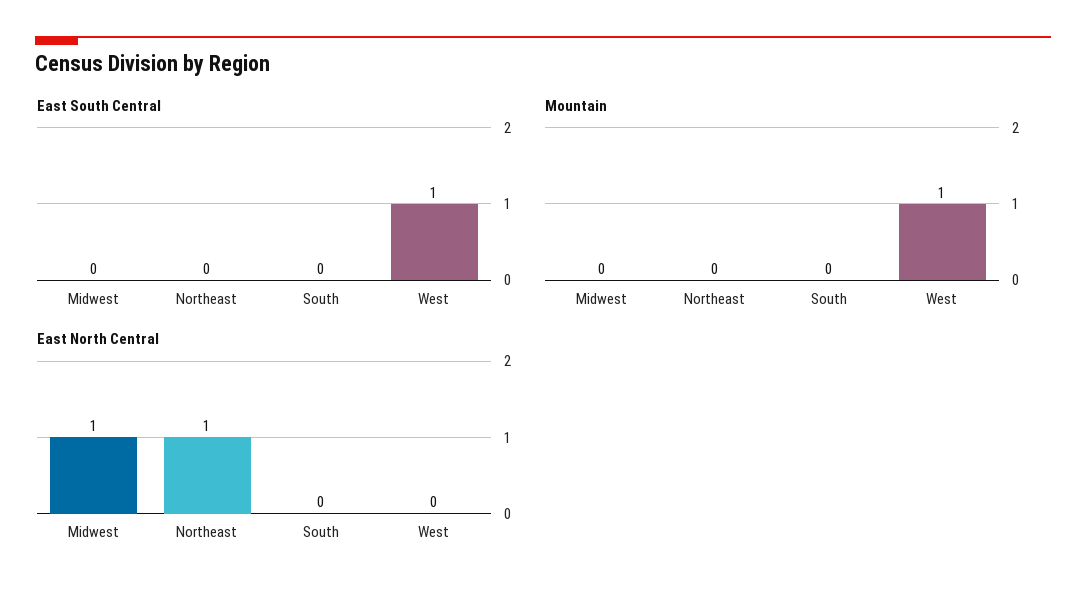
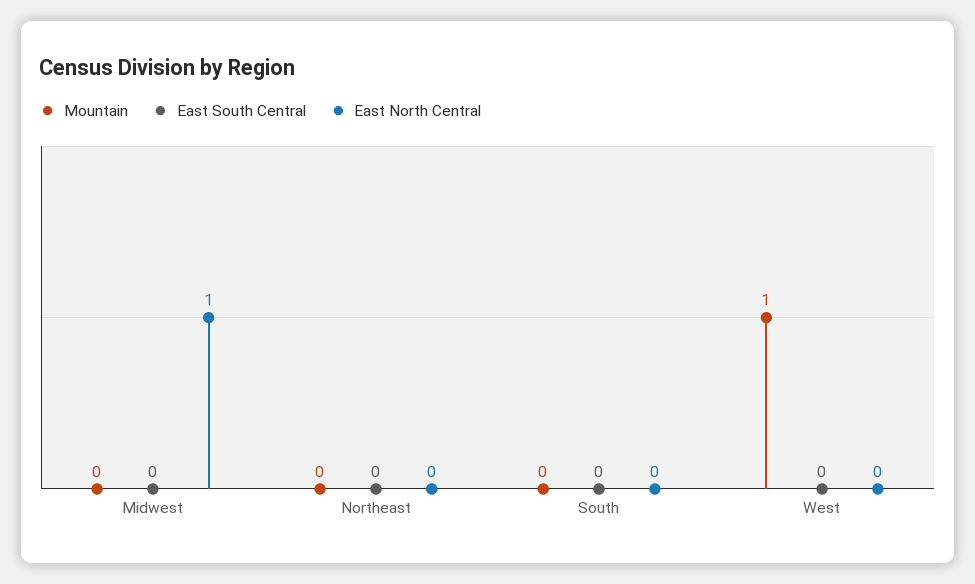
East South Central, West: 1 -> 0
East North Central, Northeast: 1 -> 0

